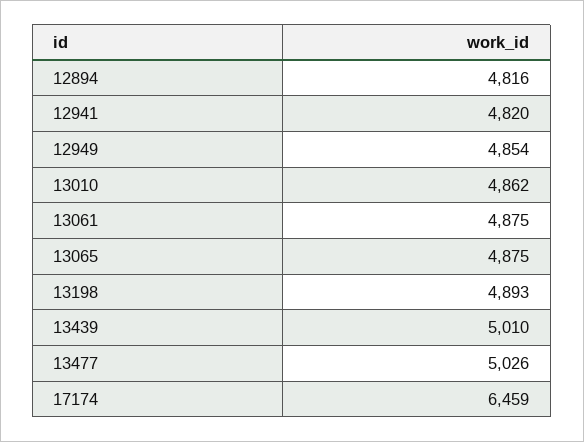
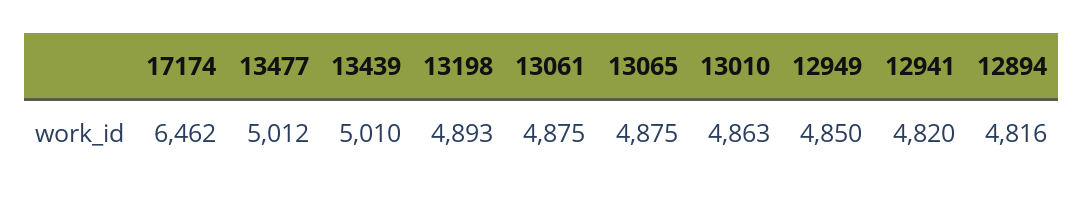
12949: 4854 -> 4850
13010: 4862 -> 4863
13477: 5026 -> 5012
17174: 6459 -> 6462

